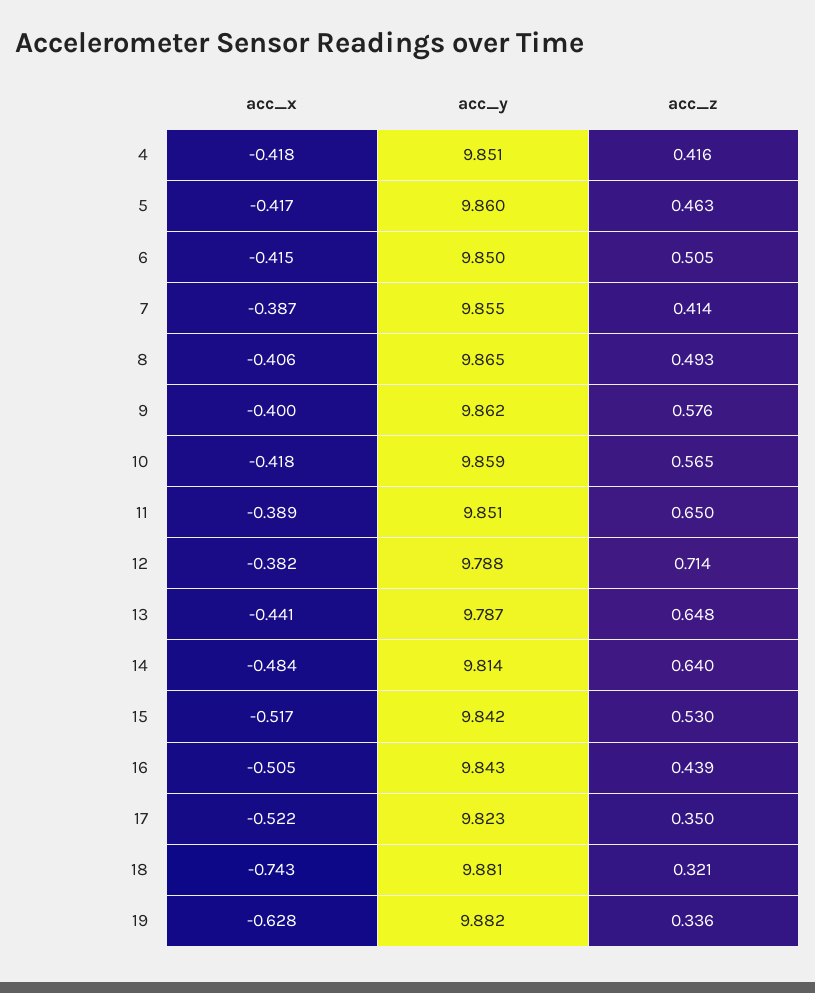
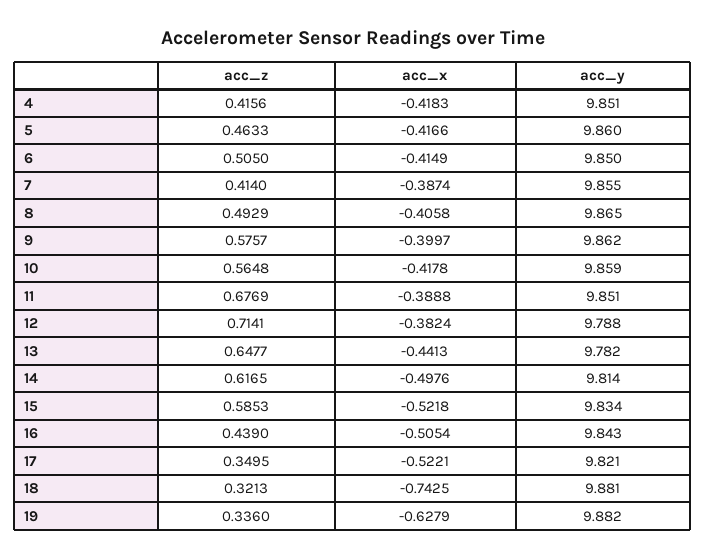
acc_z, 11: 0.65 -> 0.6769
acc_y, 13: 9.787 -> 9.782
acc_x, 14: -0.484 -> -0.4976
acc_z, 14: 0.64 -> 0.6165
acc_x, 15: -0.517 -> -0.5218
acc_y, 15: 9.842 -> 9.834
acc_z, 15: 0.53 -> 0.5853
acc_y, 17: 9.823 -> 9.821

